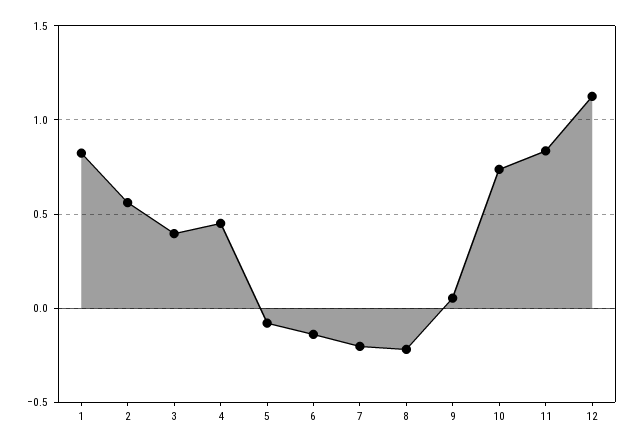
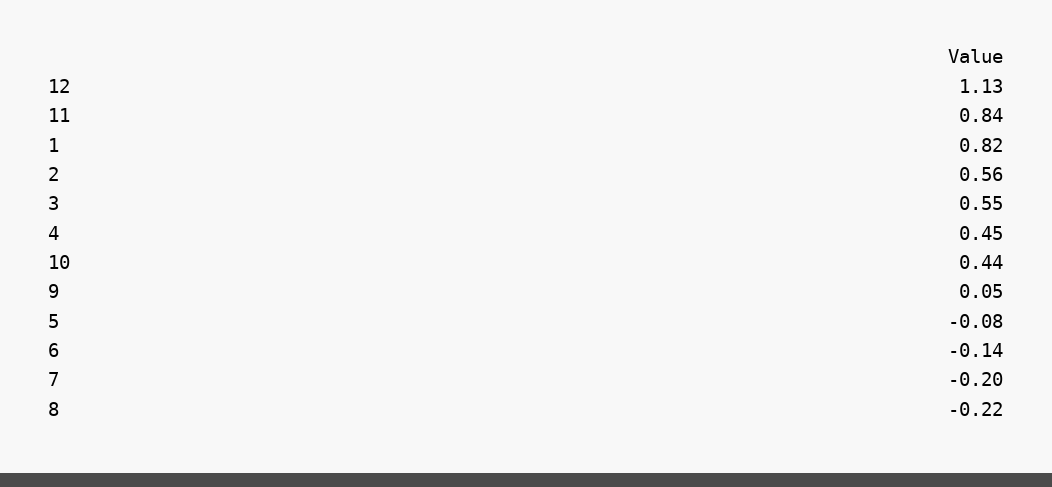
3: 0.4 -> 0.55
10: 0.75 -> 0.44

